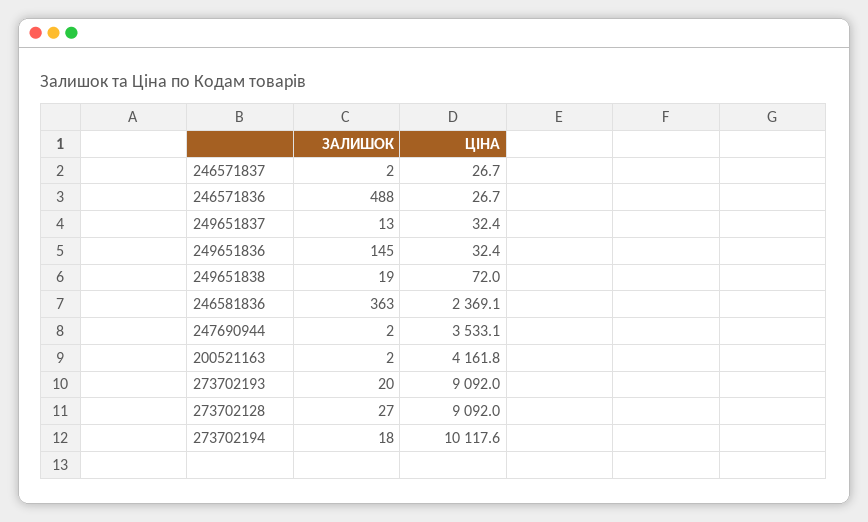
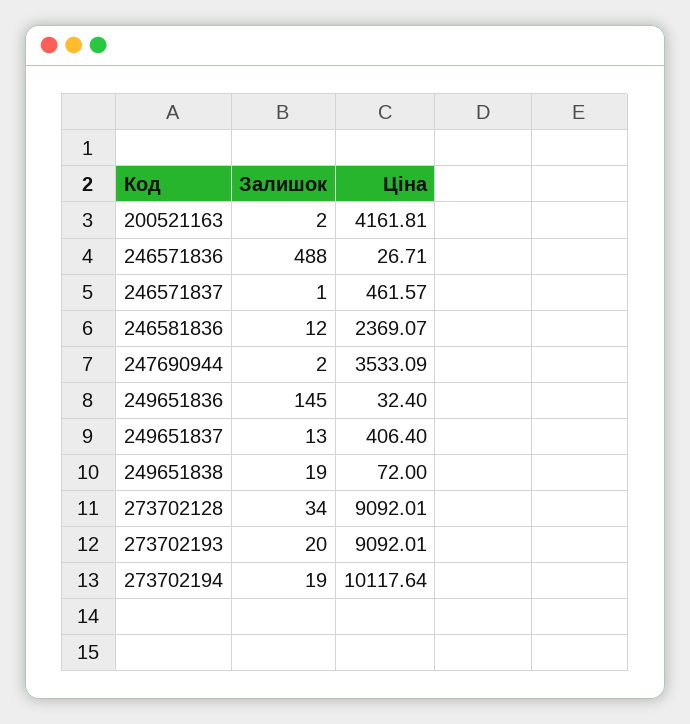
ЗАЛИШОК, 246571837: 2 -> 1
ЦІНА, 246571837: 26.7 -> 461.57
ЦІНА, 249651837: 32.4 -> 406.4
ЗАЛИШОК, 246581836: 363 -> 12
ЗАЛИШОК, 273702128: 27 -> 34
ЗАЛИШОК, 273702194: 18 -> 19

